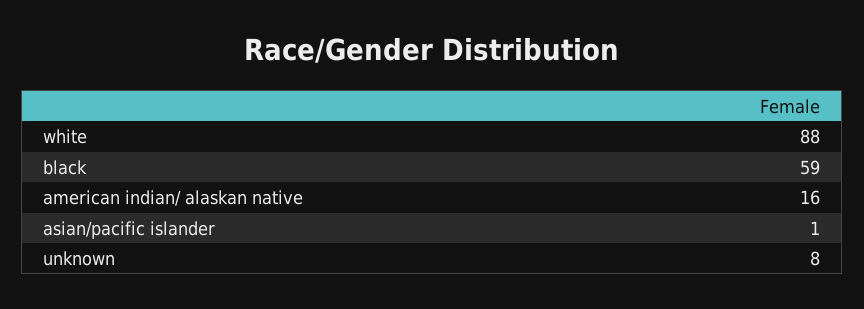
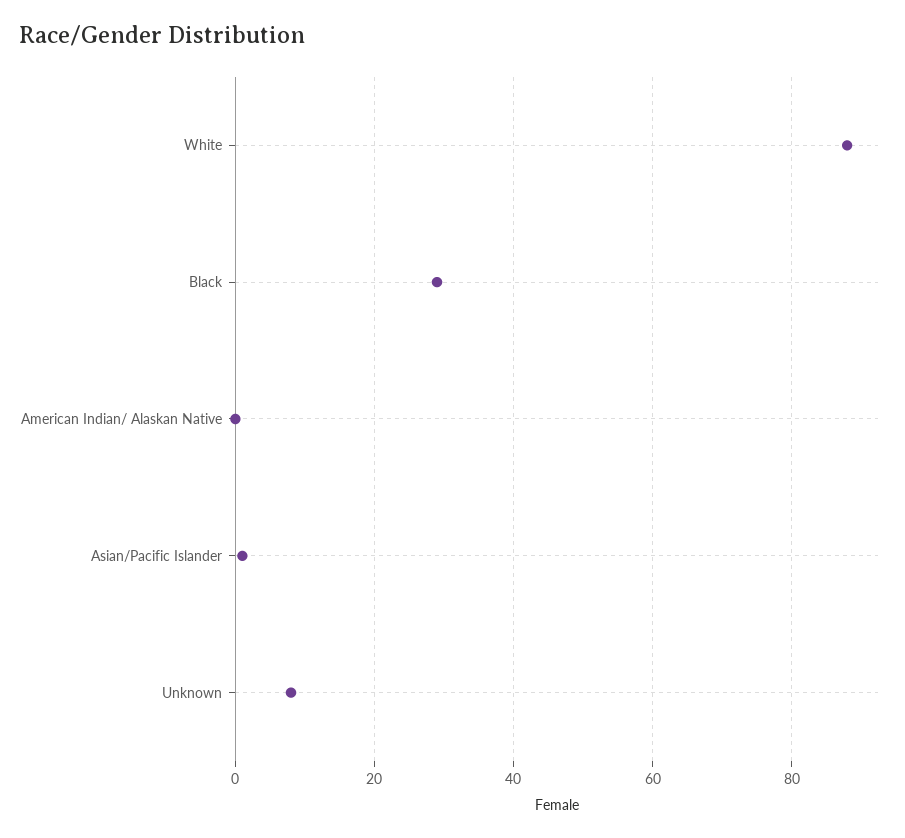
black: 59 -> 30
american indian/ alaskan native: 16 -> 0

